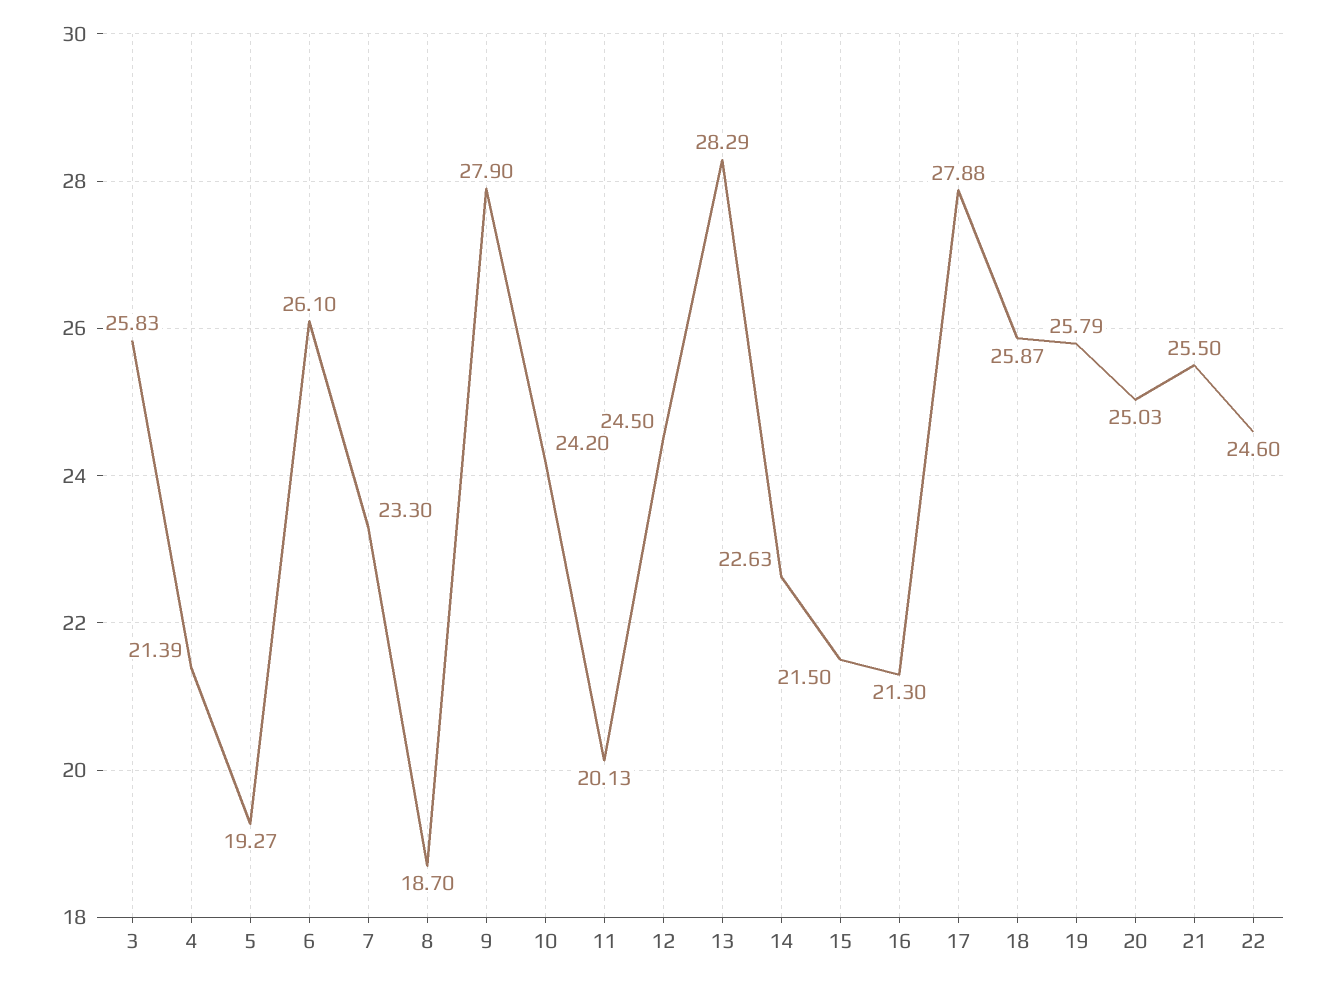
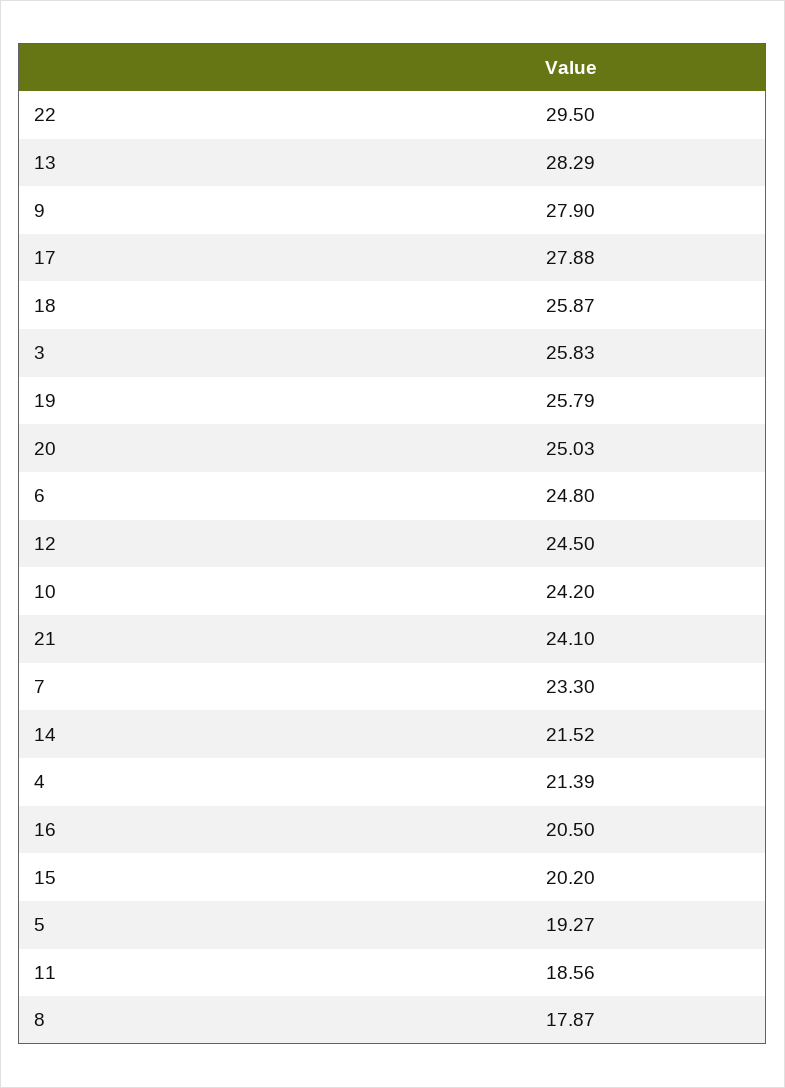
6: 26.1 -> 24.8
8: 18.7 -> 17.87
11: 20.13 -> 18.56
14: 22.63 -> 21.52
15: 21.5 -> 20.2
16: 21.3 -> 20.5
21: 25.5 -> 24.1
22: 24.6 -> 29.5

